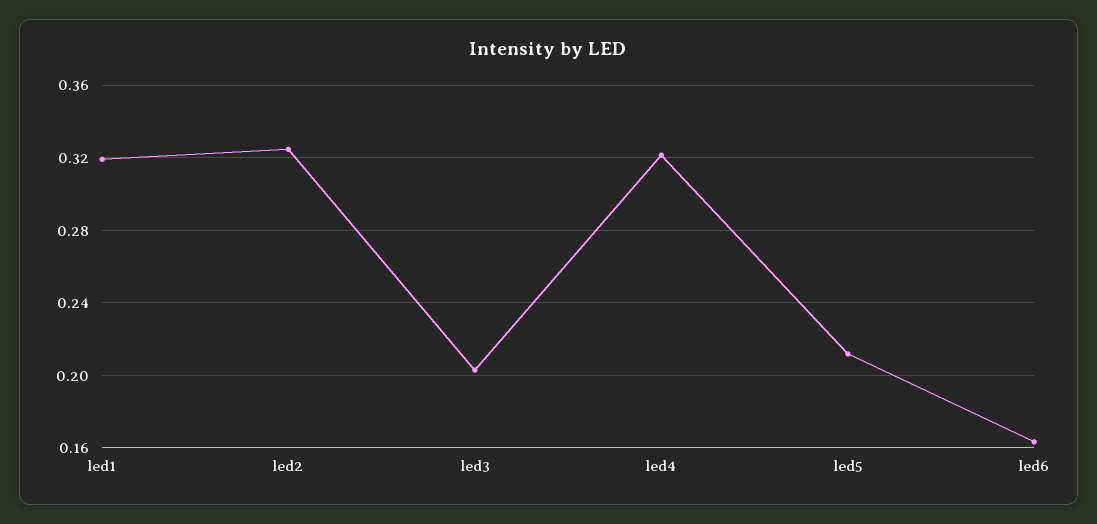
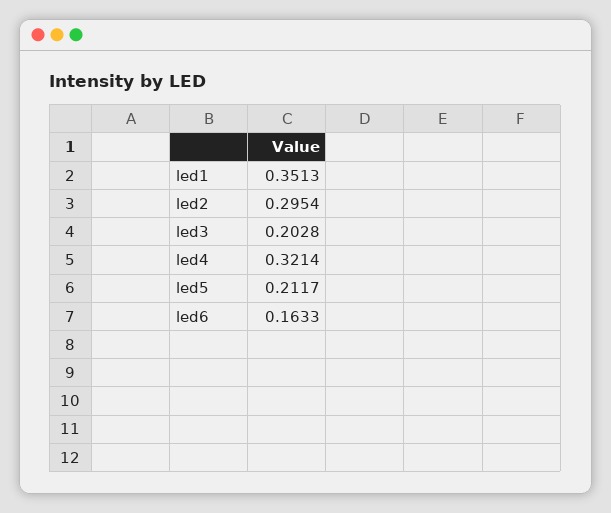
led1: 0.32 -> 0.3513
led2: 0.325 -> 0.2954

